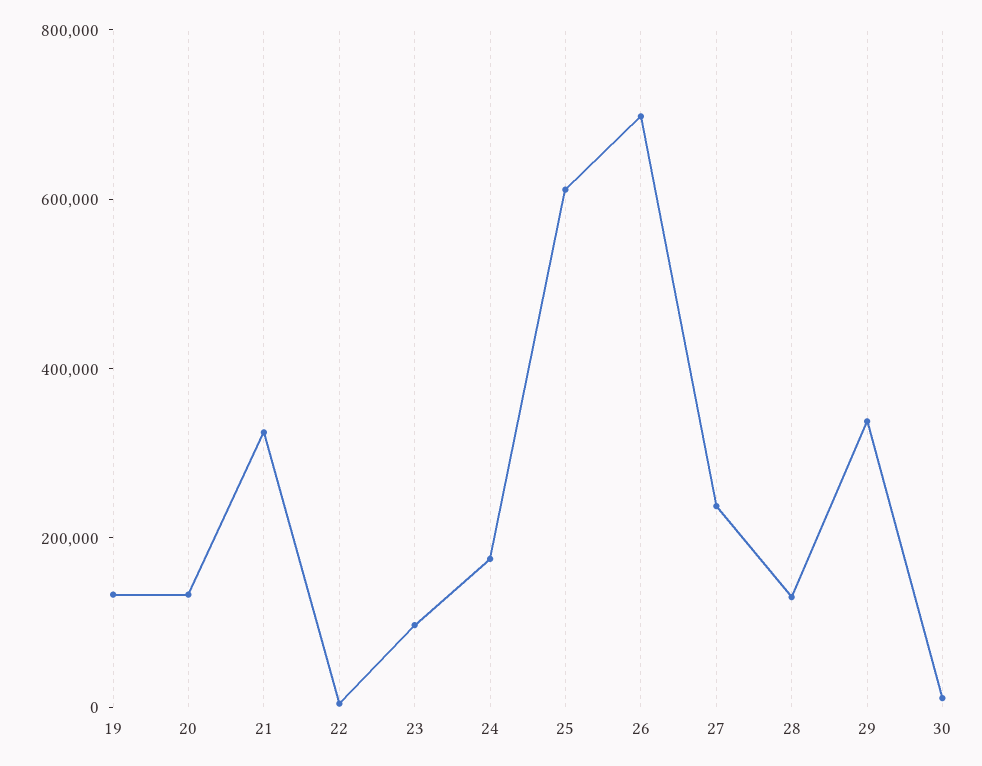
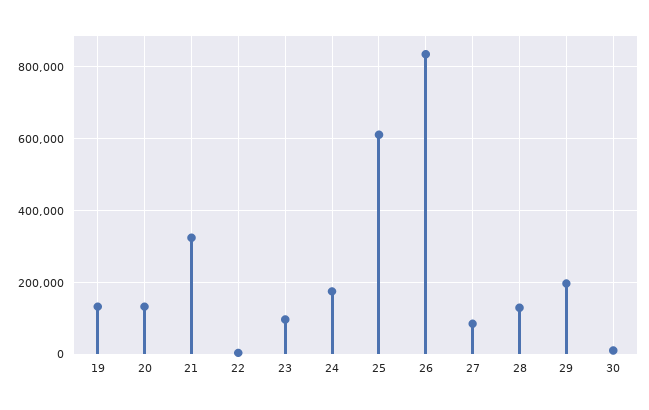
26: 700000 -> 840000
27: 250000 -> 80000
29: 350000 -> 200000

